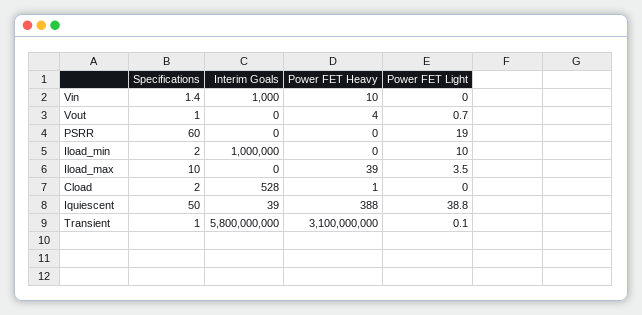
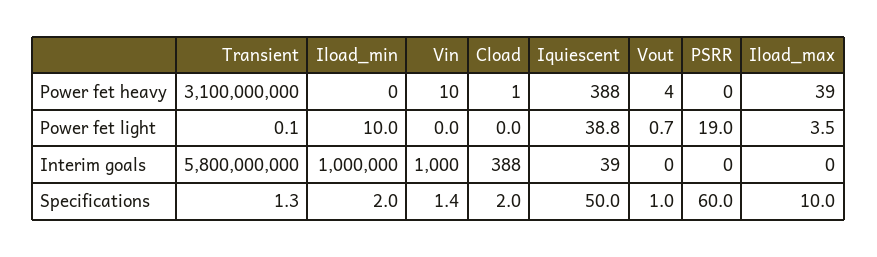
Interim Goals, Cload: 528 -> 388
Specifications, Transient: 1 -> 1.3

